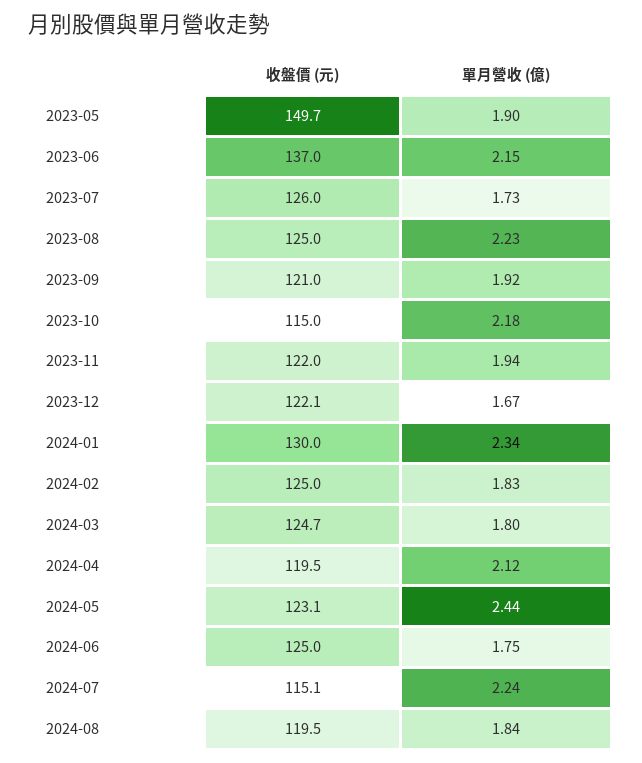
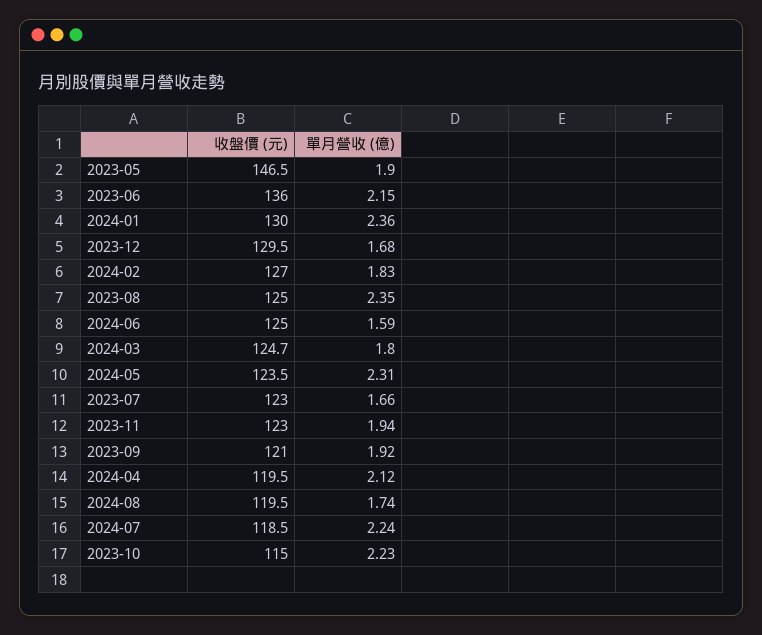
收盤價 (元), 2023-05: 149.7 -> 146.5
收盤價 (元), 2023-06: 137 -> 136
收盤價 (元), 2023-07: 126 -> 123
單月營收 (億), 2023-07: 1.73 -> 1.66
單月營收 (億), 2023-08: 2.23 -> 2.35
單月營收 (億), 2023-10: 2.18 -> 2.23
收盤價 (元), 2023-11: 122 -> 123
收盤價 (元), 2023-12: 122.1 -> 129.5
單月營收 (億), 2023-12: 1.67 -> 1.68
單月營收 (億), 2024-01: 2.34 -> 2.36
收盤價 (元), 2024-02: 125 -> 127
收盤價 (元), 2024-05: 123.1 -> 123.5
單月營收 (億), 2024-05: 2.44 -> 2.31
單月營收 (億), 2024-06: 1.75 -> 1.59
收盤價 (元), 2024-07: 115.1 -> 118.5
單月營收 (億), 2024-08: 1.84 -> 1.74

